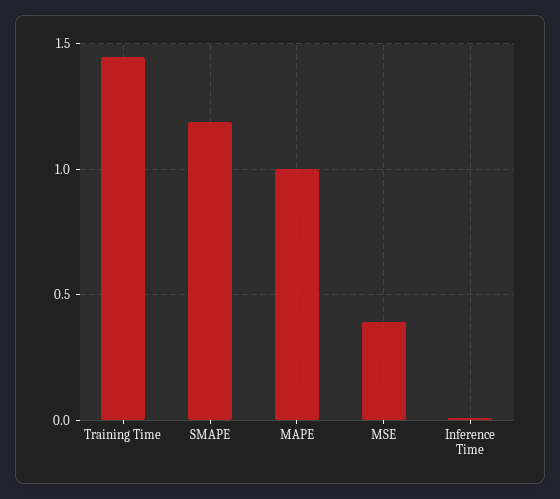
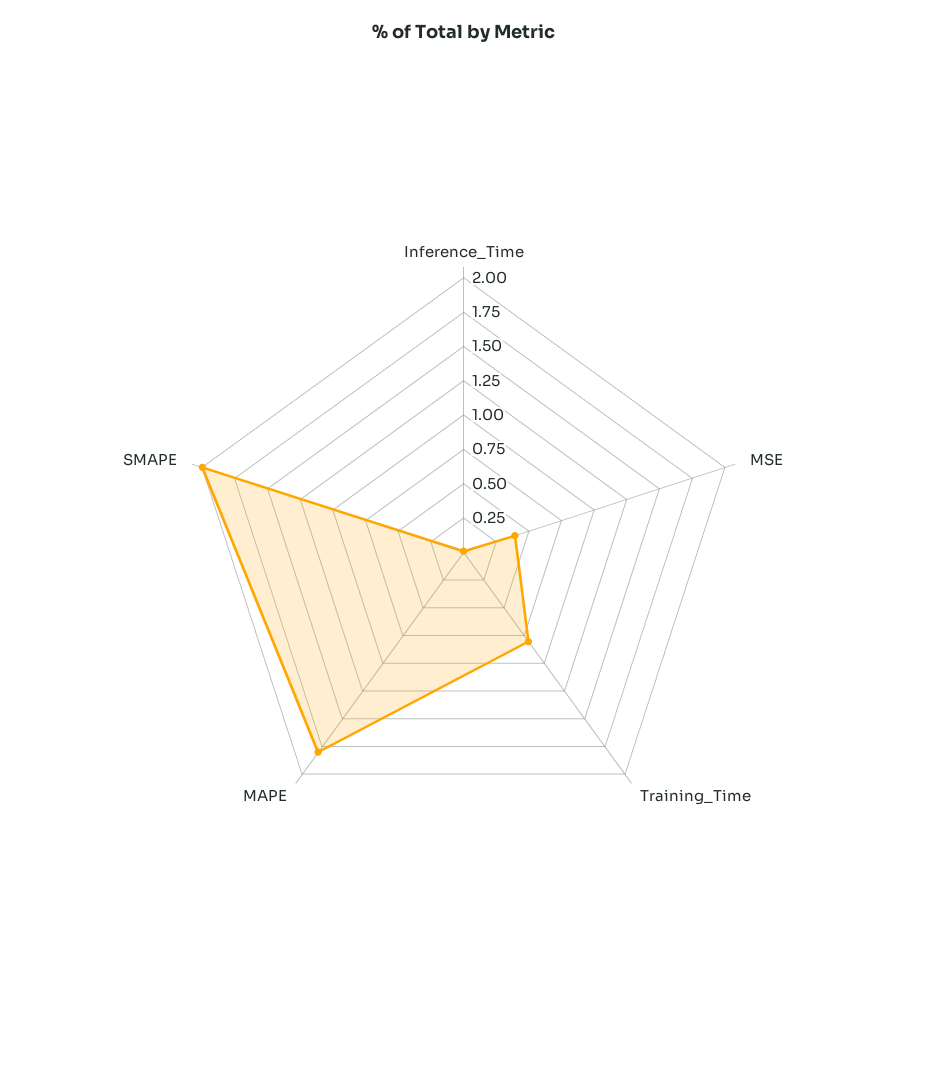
Training Time: 1.45 -> 0.75
SMAPE: 1.2 -> 2
MAPE: 1 -> 1.75

